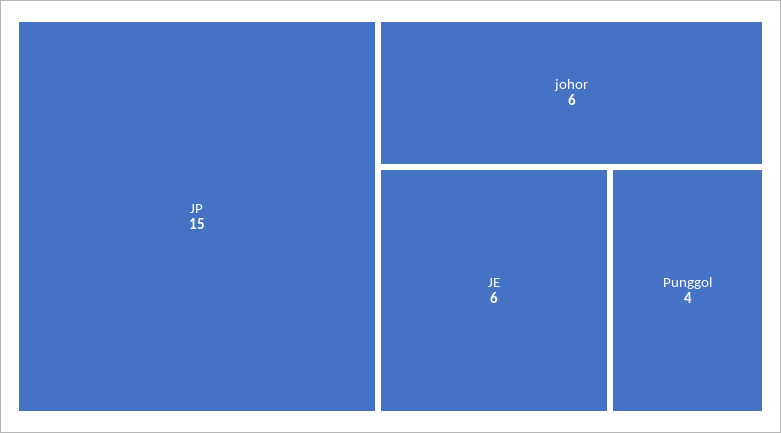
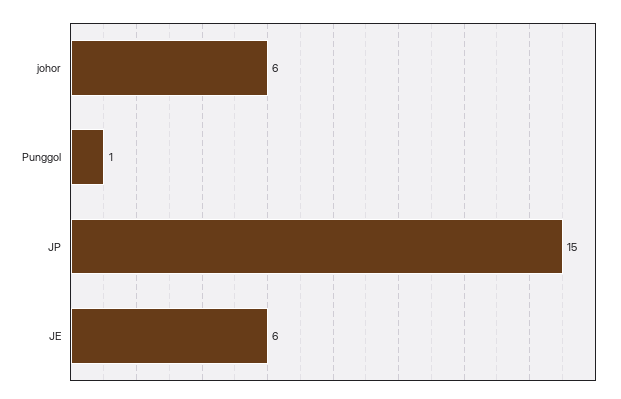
Punggol: 4 -> 1

